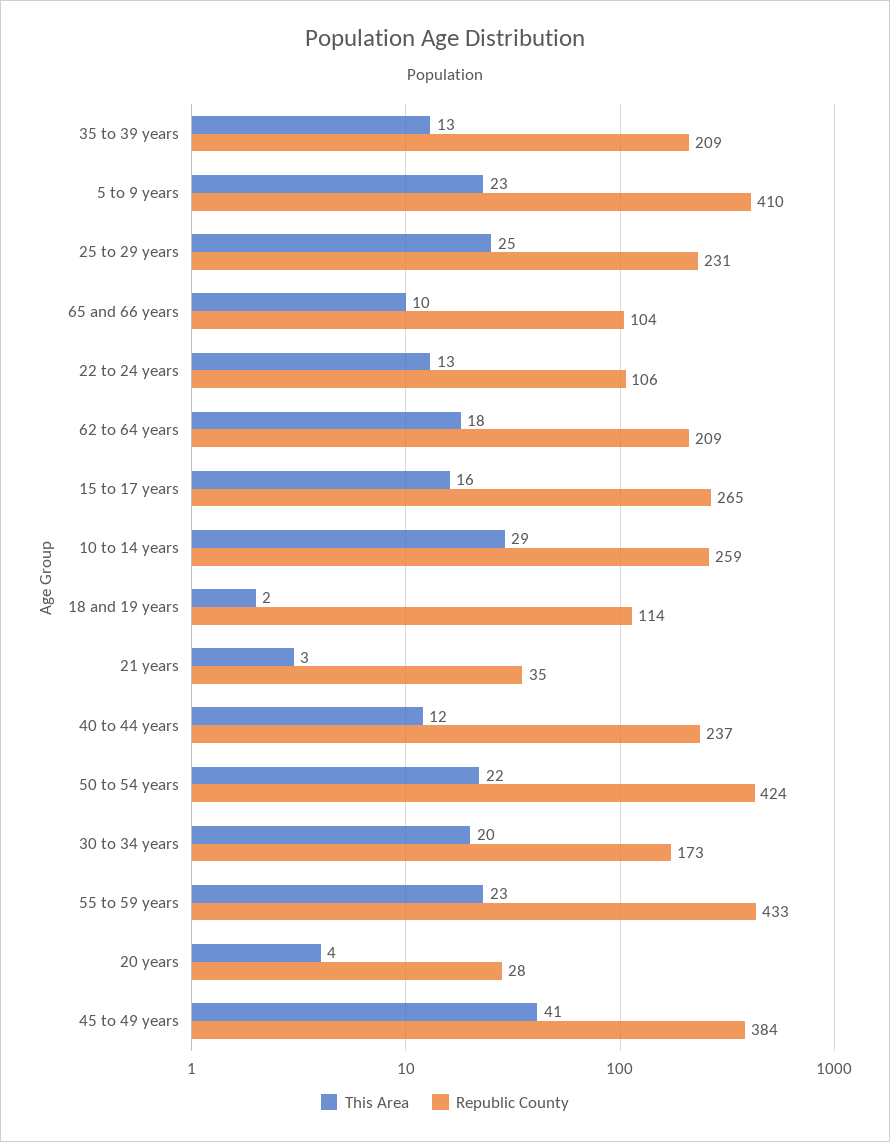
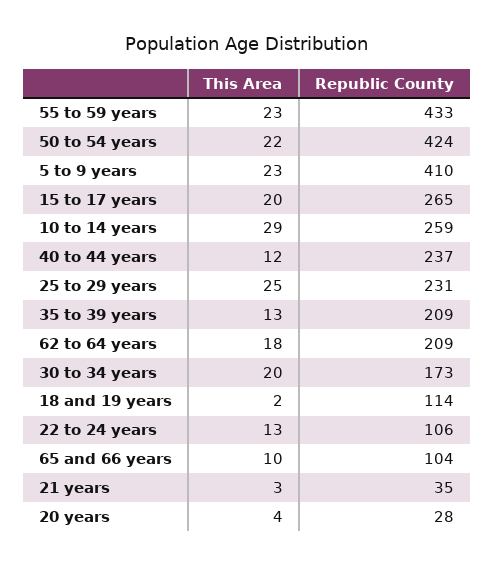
This Area, 15 to 17 years: 16 -> 20
This Area, 45 to 49 years: 41 -> none
Republic County, 45 to 49 years: 384 -> none

